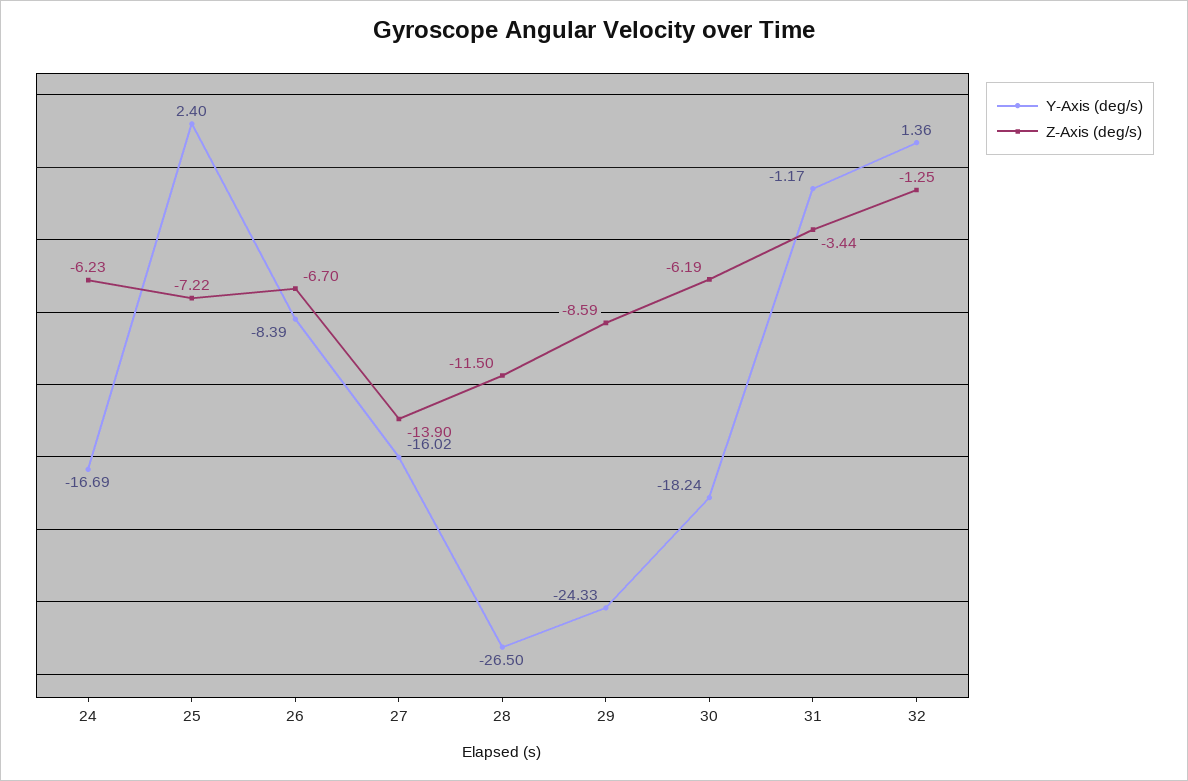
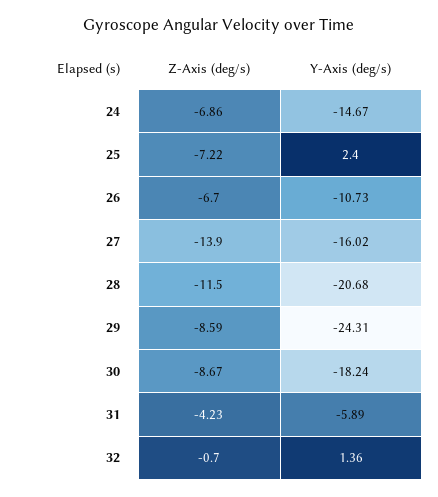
Y-Axis (deg/s), 24: -16.69 -> -14.67
Z-Axis (deg/s), 24: -6.23 -> -6.86
Y-Axis (deg/s), 26: -8.39 -> -10.73
Y-Axis (deg/s), 28: -26.5 -> -20.68
Y-Axis (deg/s), 29: -24.33 -> -24.31
Z-Axis (deg/s), 30: -6.19 -> -8.67
Y-Axis (deg/s), 31: -1.17 -> -5.89
Z-Axis (deg/s), 31: -3.44 -> -4.23
Z-Axis (deg/s), 32: -1.25 -> -0.7

